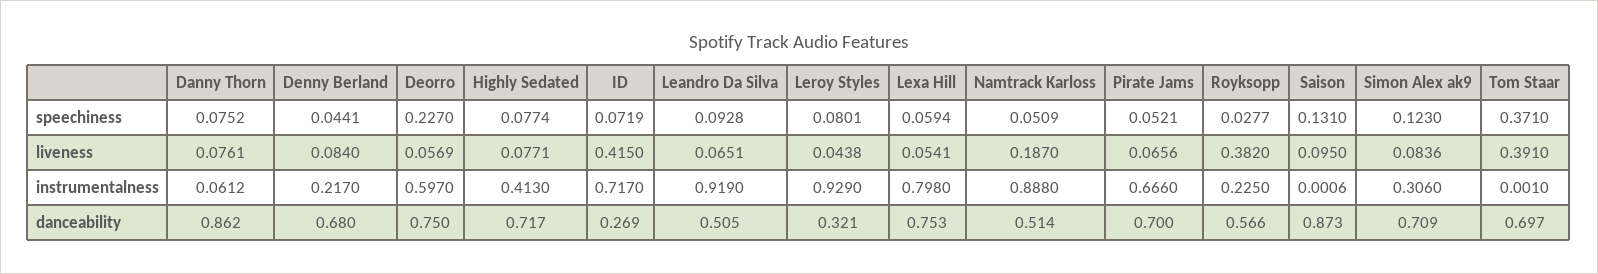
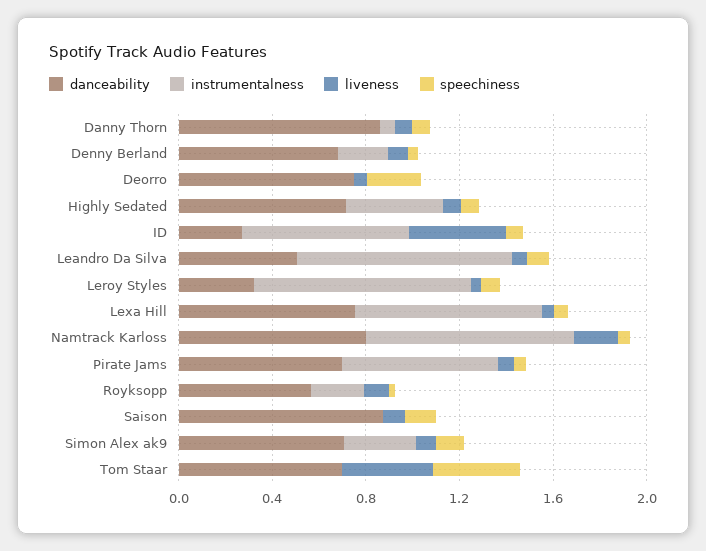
liveness, Royksopp: 0.382 -> 0.1
instrumentalness, Deorro: 0.597 -> 0
danceability, Namtrack Karloss: 0.514 -> 0.8

